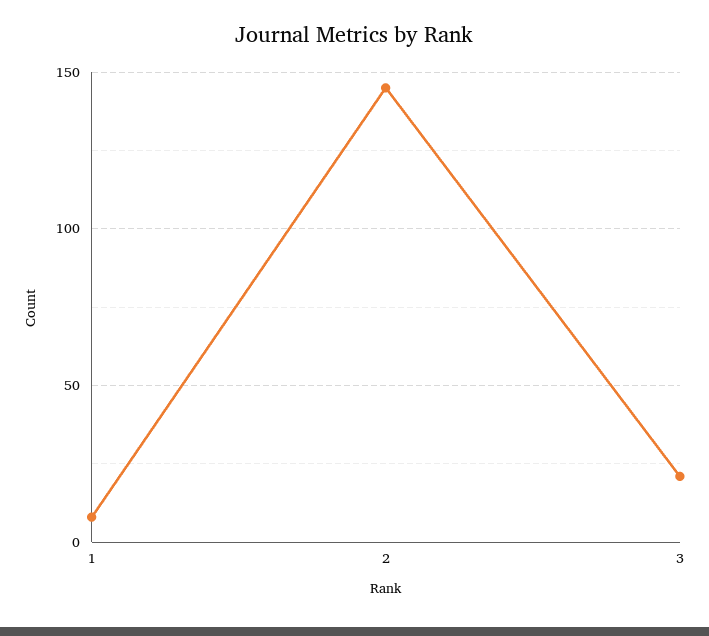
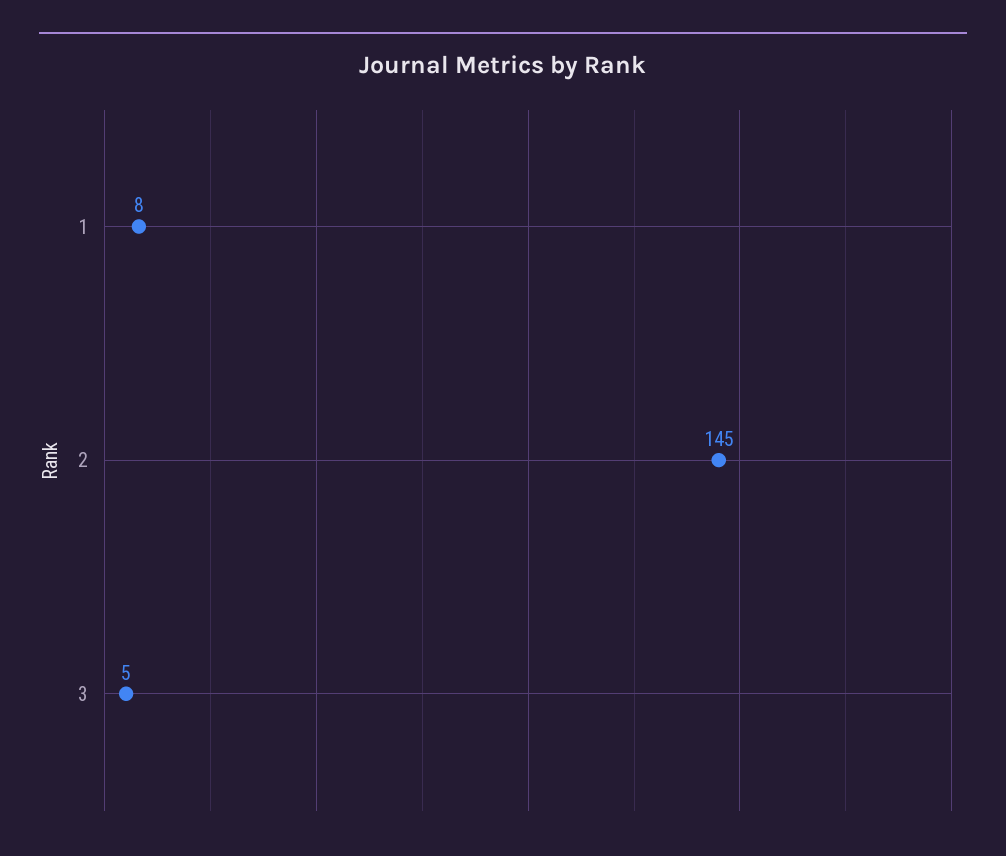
3: 20 -> 5

